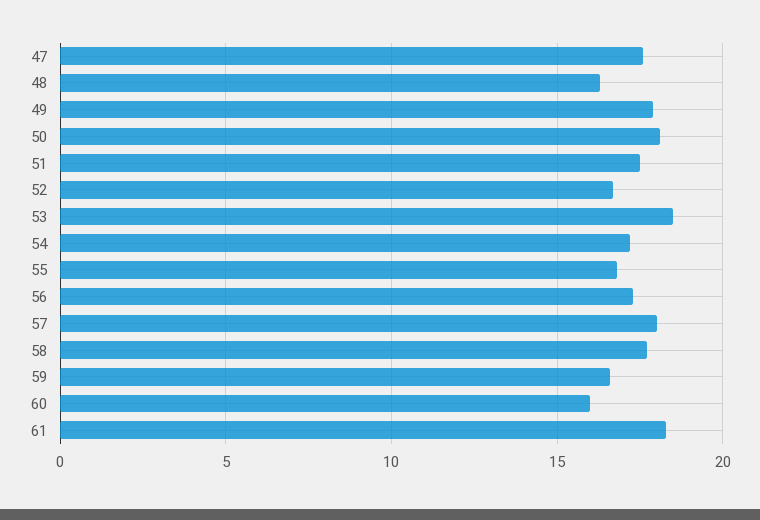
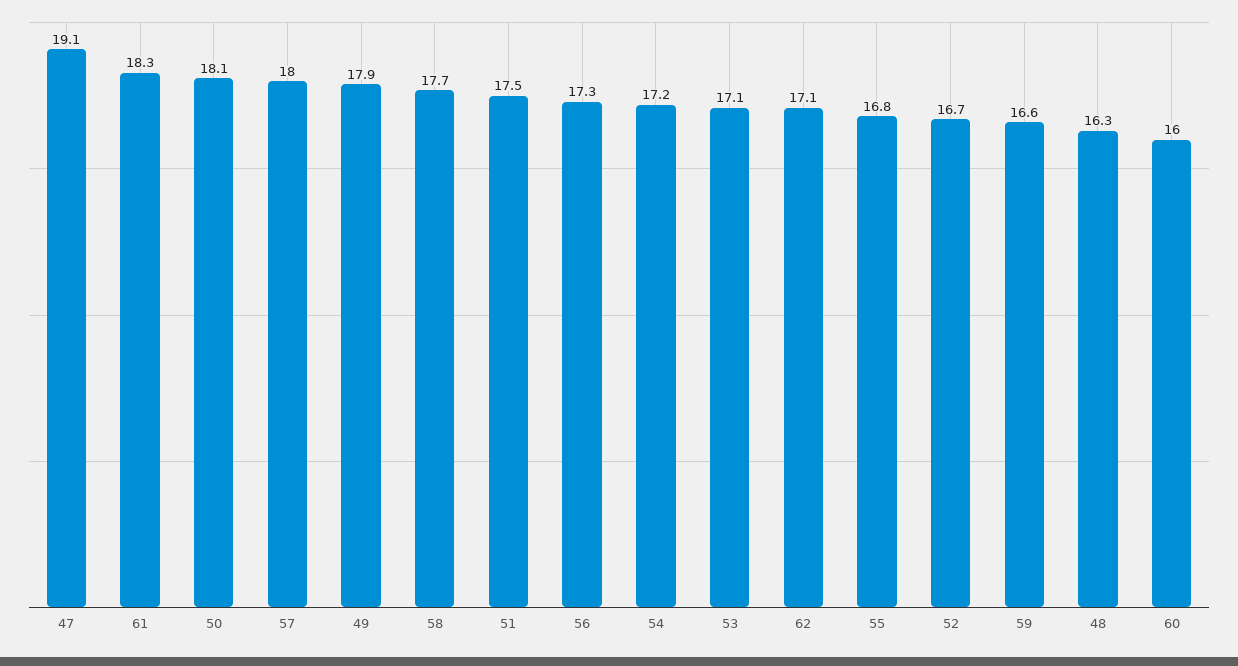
47: 17.5 -> 19.1
53: 18.5 -> 17.1
62: none -> 17.1

